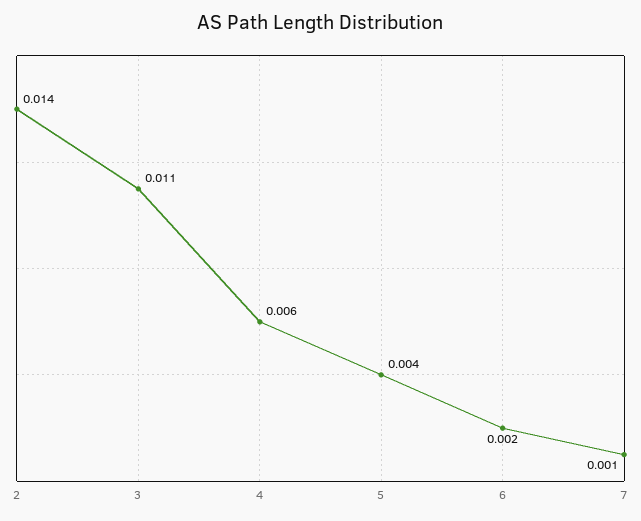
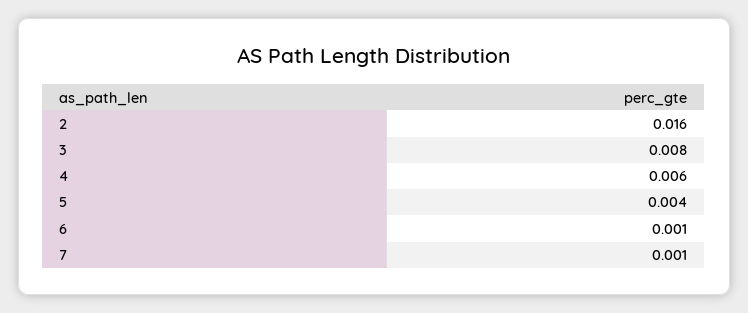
2: 0.014 -> 0.016
3: 0.011 -> 0.008
6: 0.002 -> 0.001

